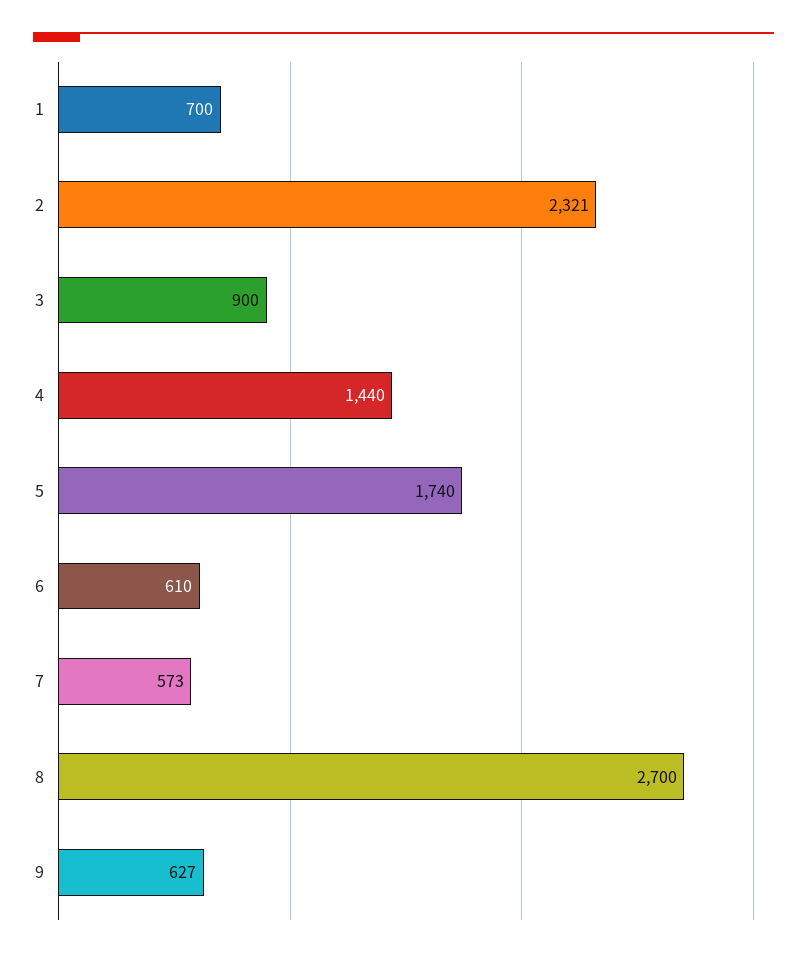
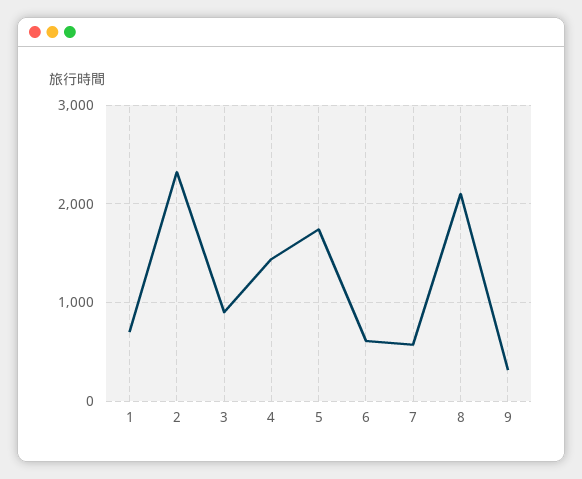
8: 2700 -> 2100
9: 627 -> 300

